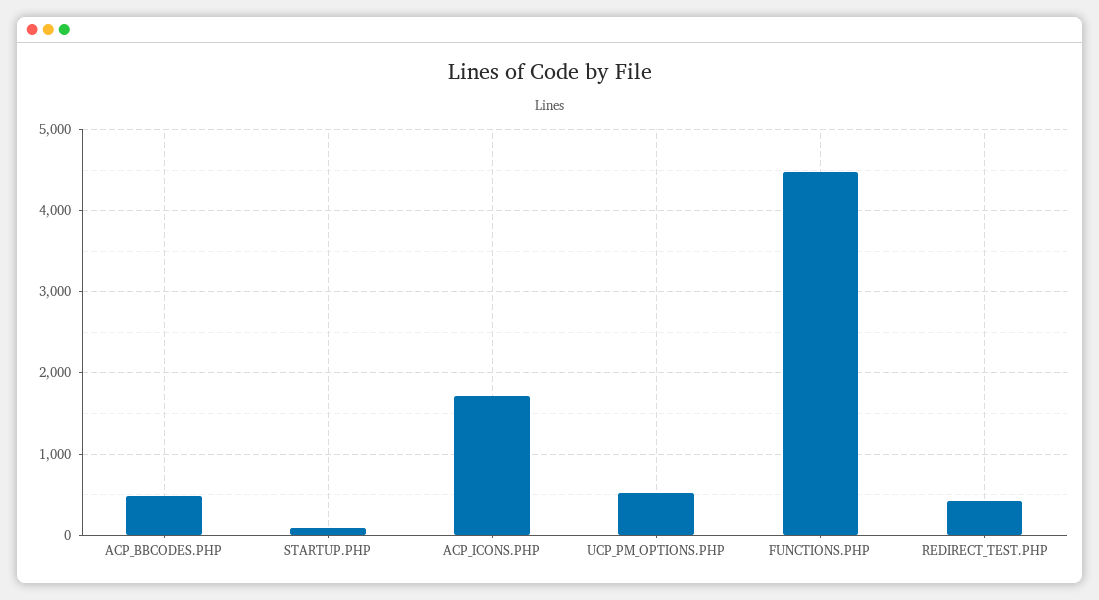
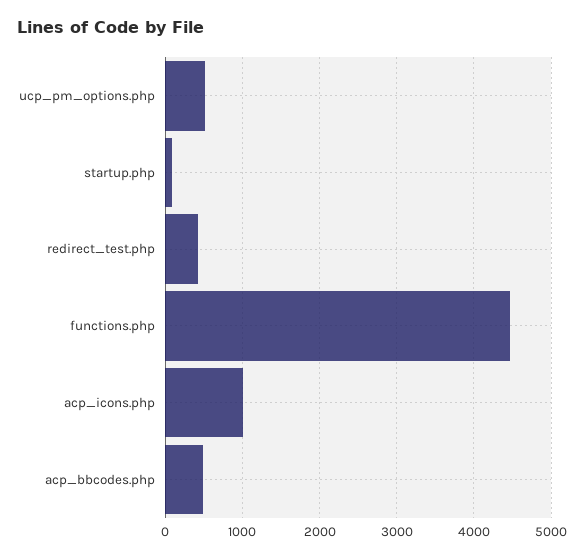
ACP_ICONS.PHP: 1700 -> 1000

